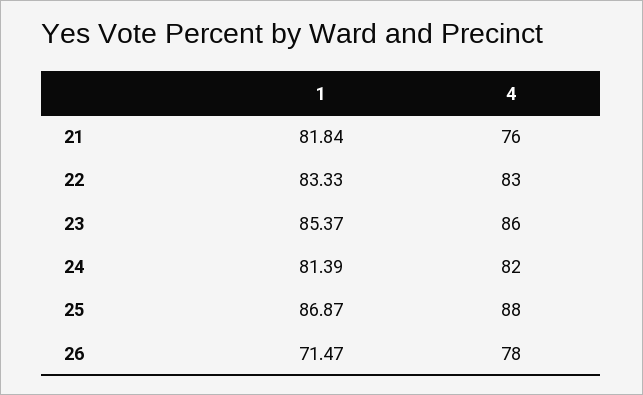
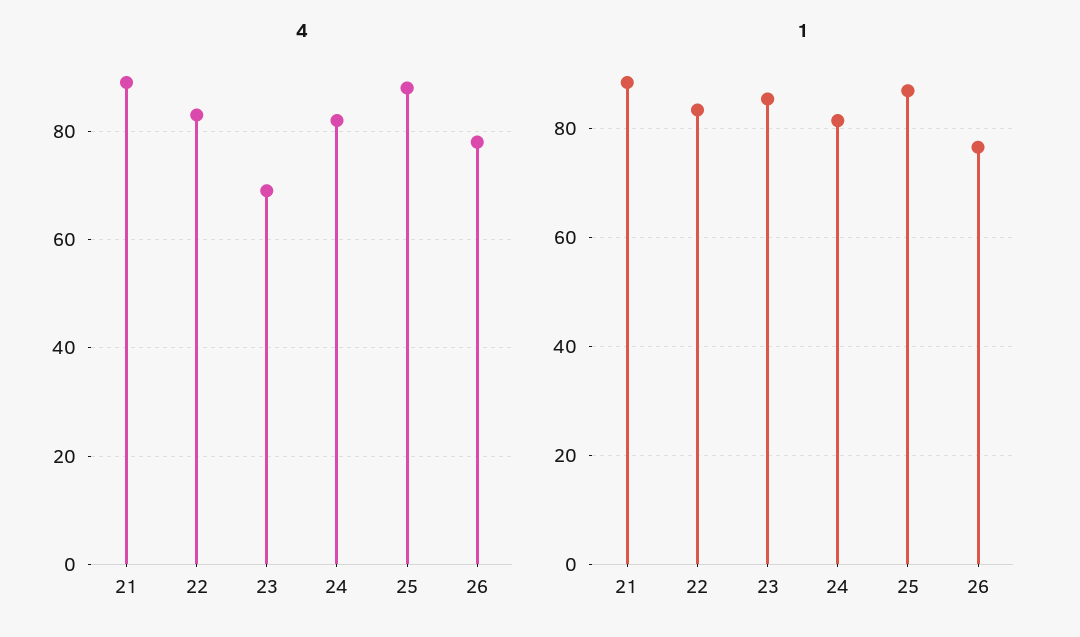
1, 21: 81.84 -> 88
4, 21: 76 -> 90
4, 23: 86 -> 70
1, 26: 71.47 -> 76

